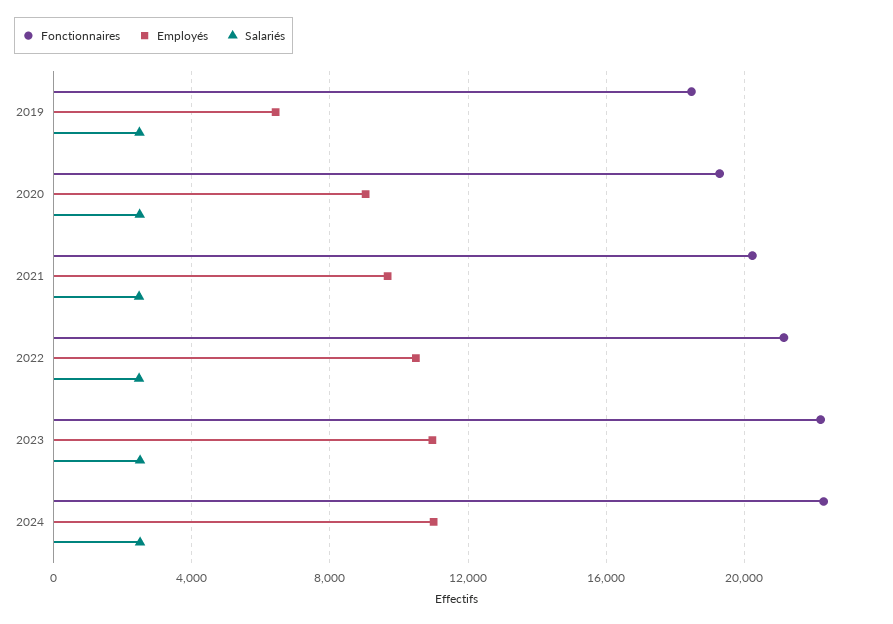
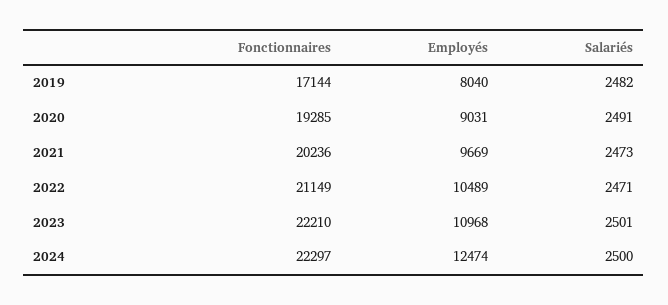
Fonctionnaires, 2019: 18500 -> 17144
Employés, 2019: 6500 -> 8040
Employés, 2024: 11000 -> 12474

